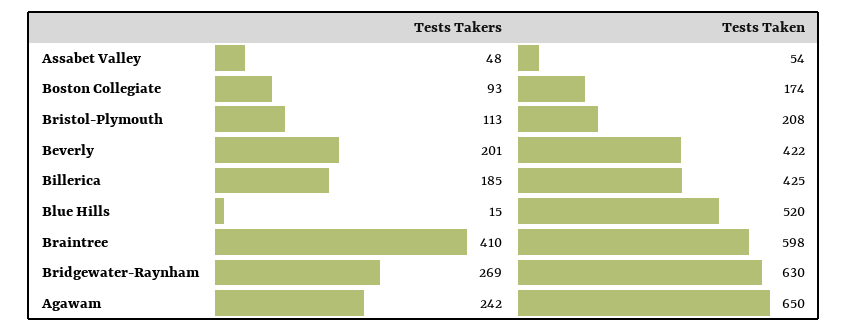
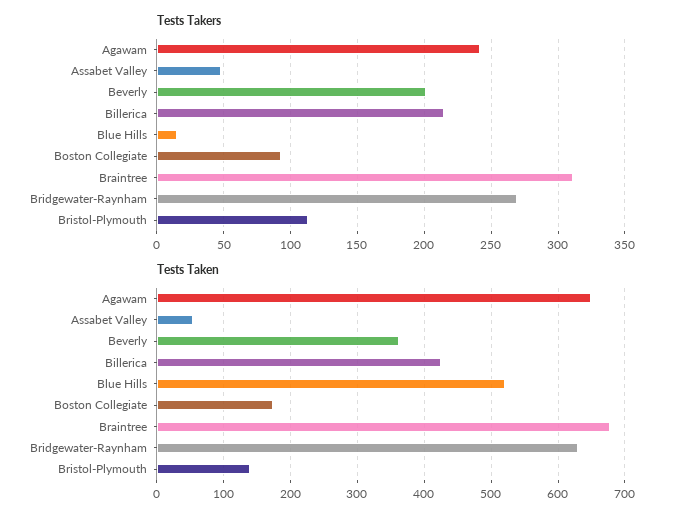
Tests Taken, Bristol-Plymouth: 208 -> 140
Tests Taken, Beverly: 422 -> 360
Tests Takers, Billerica: 185 -> 215
Tests Takers, Braintree: 410 -> 310
Tests Taken, Braintree: 598 -> 680

